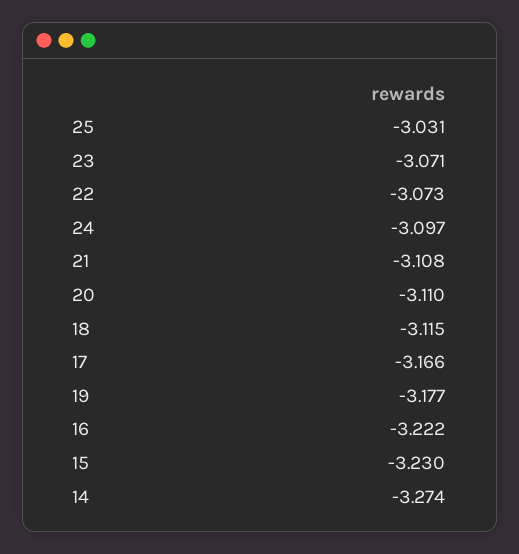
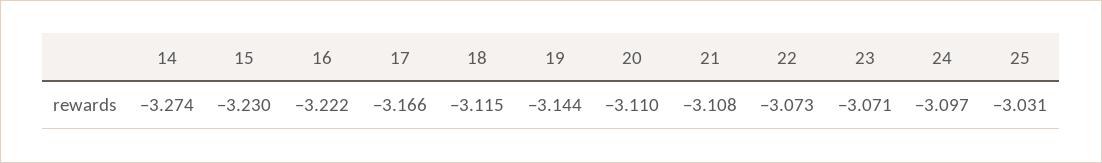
19: -3.177 -> -3.144

